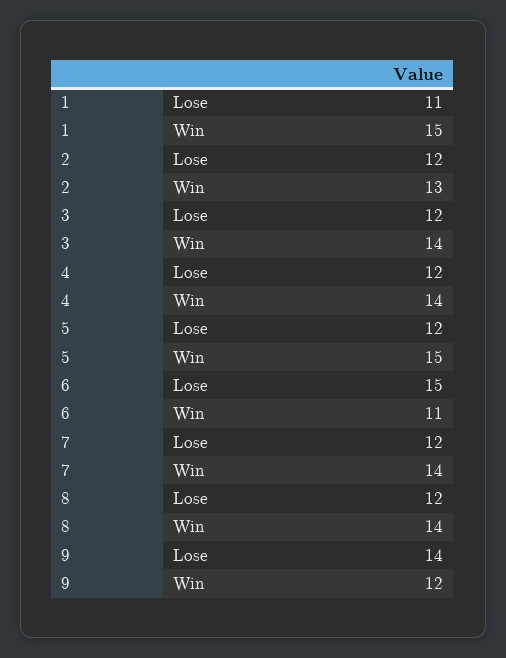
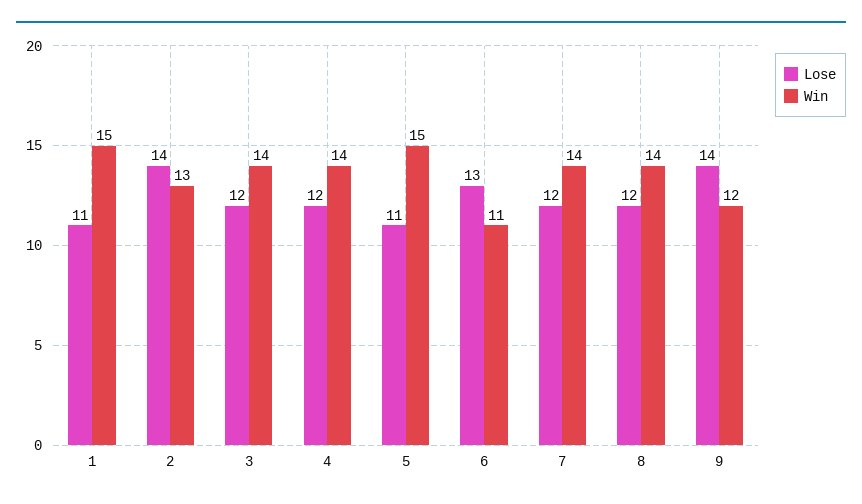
Lose, 2: 12 -> 14
Lose, 5: 12 -> 11
Lose, 6: 15 -> 13

